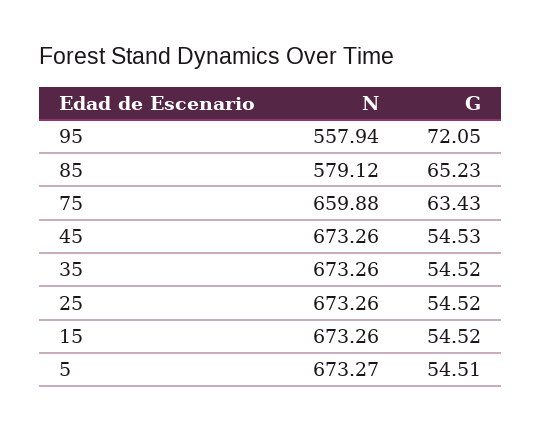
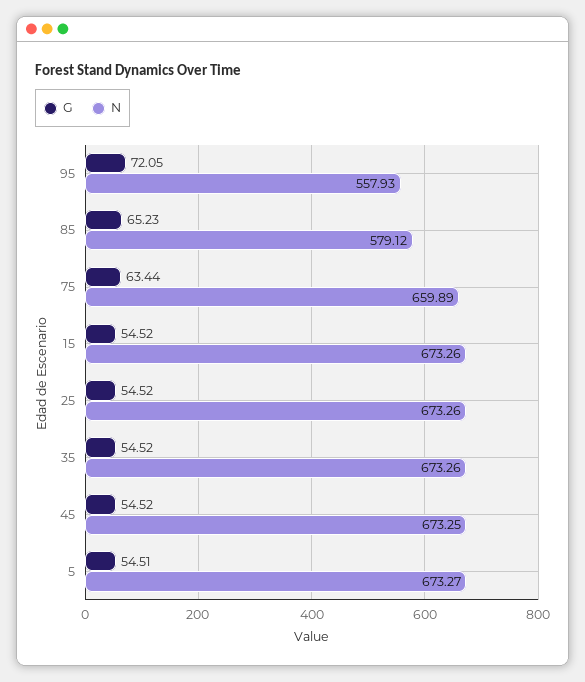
N, 95: 557.94 -> 557.93
N, 75: 659.88 -> 659.89
G, 75: 63.43 -> 63.44
N, 45: 673.26 -> 673.25
G, 45: 54.53 -> 54.52

